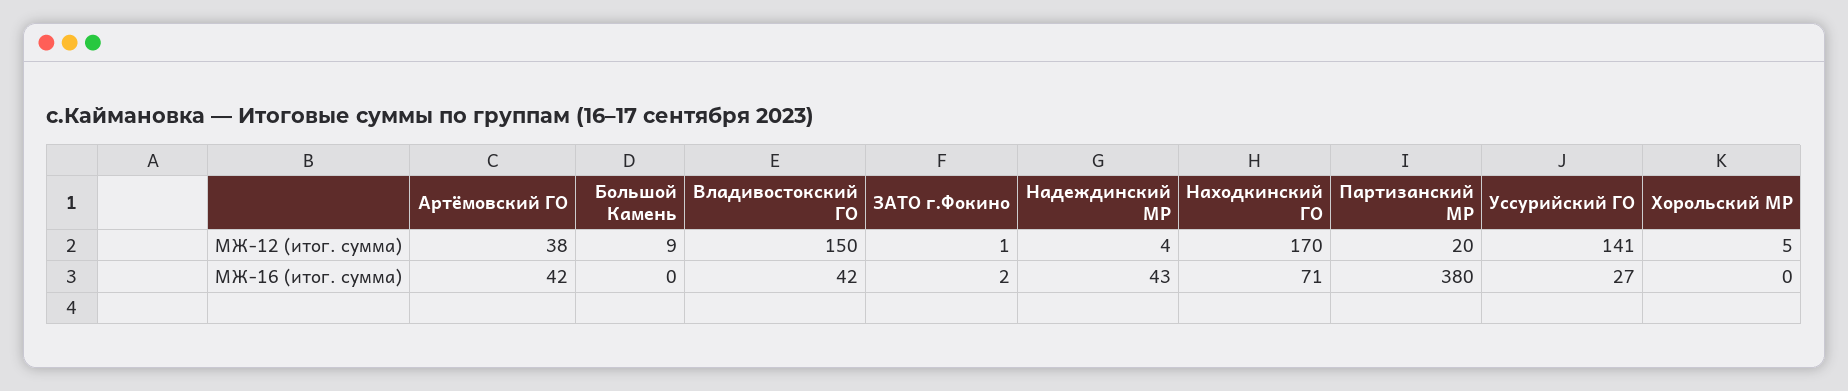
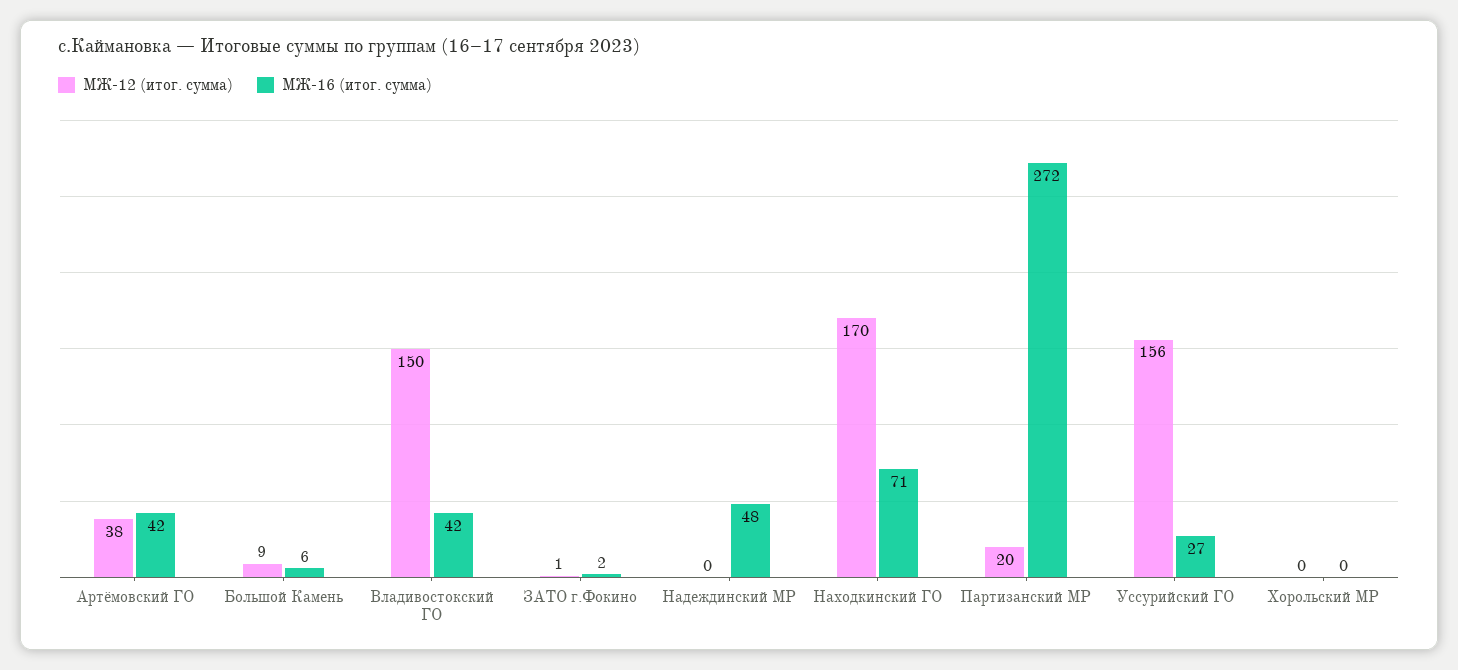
МЖ-12 (итог. сумма), Надеждинский МР: 4 -> 0
МЖ-12 (итог. сумма), Уссурийский ГО: 141 -> 156
МЖ-12 (итог. сумма), Хорольский МР: 5 -> 0
МЖ-16 (итог. сумма), Большой Камень: 0 -> 6
МЖ-16 (итог. сумма), Надеждинский МР: 43 -> 48
МЖ-16 (итог. сумма), Партизанский МР: 380 -> 272

